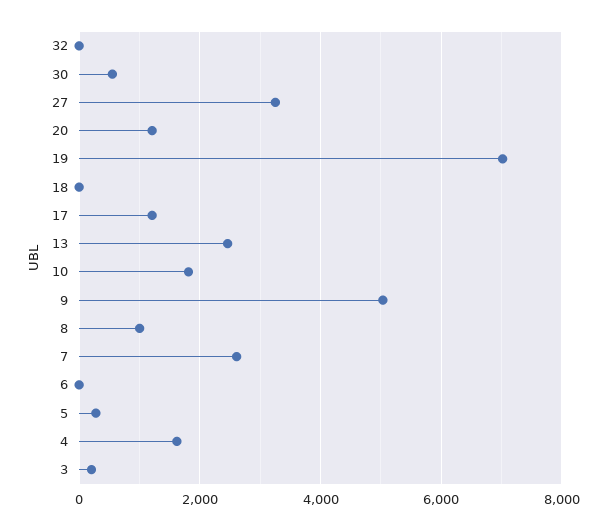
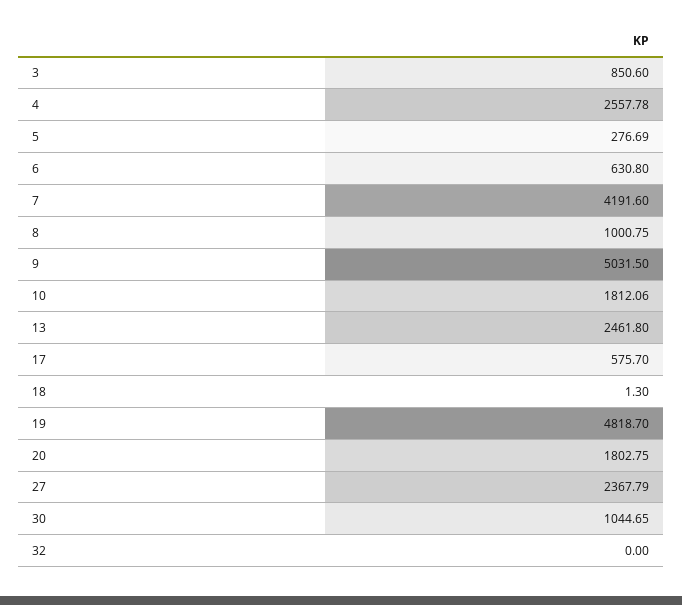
30: 600 -> 1044.65
27: 3200 -> 2367.79
20: 1200 -> 1802.75
19: 7000 -> 4818.7
17: 1200 -> 575.7
7: 2600 -> 4191.6
6: 0 -> 630.8
4: 1600 -> 2557.78
3: 200 -> 850.6

